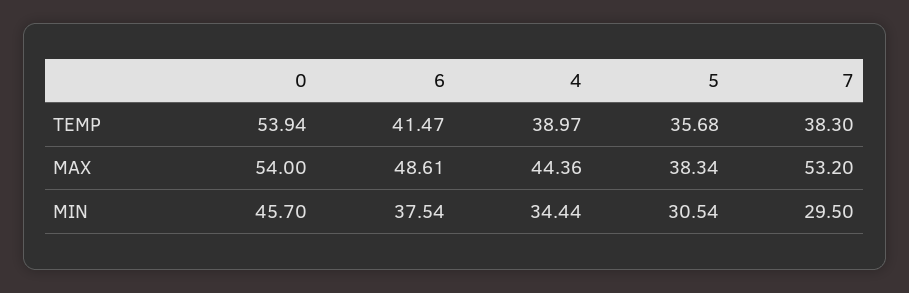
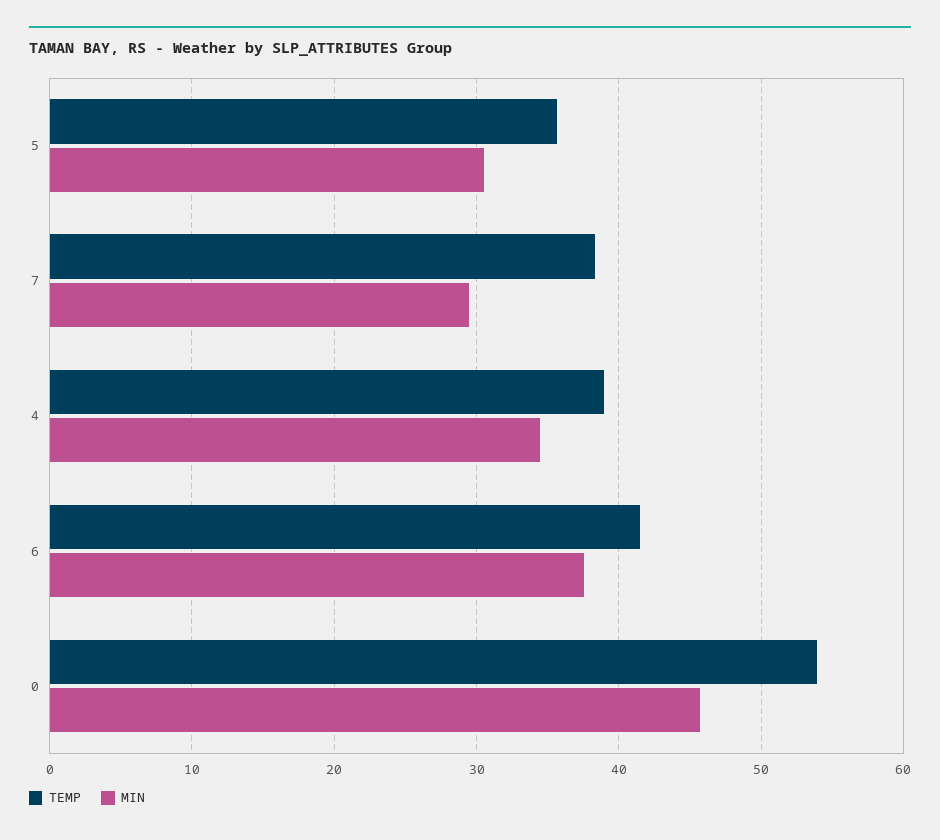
MAX, 0: 54 -> none
MAX, 6: 48.61 -> none
MAX, 4: 44.36 -> none
MAX, 5: 38.34 -> none
MAX, 7: 53.2 -> none

